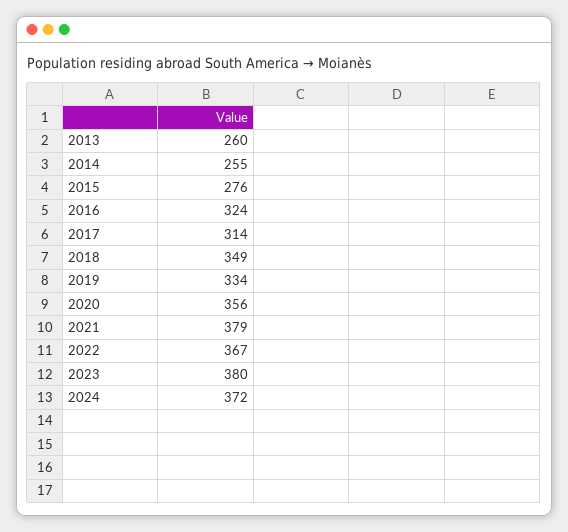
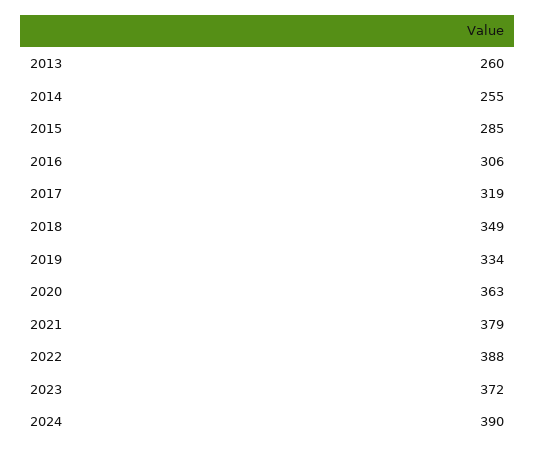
2015: 276 -> 285
2016: 324 -> 306
2017: 314 -> 319
2020: 356 -> 363
2022: 367 -> 388
2023: 380 -> 372
2024: 372 -> 390

